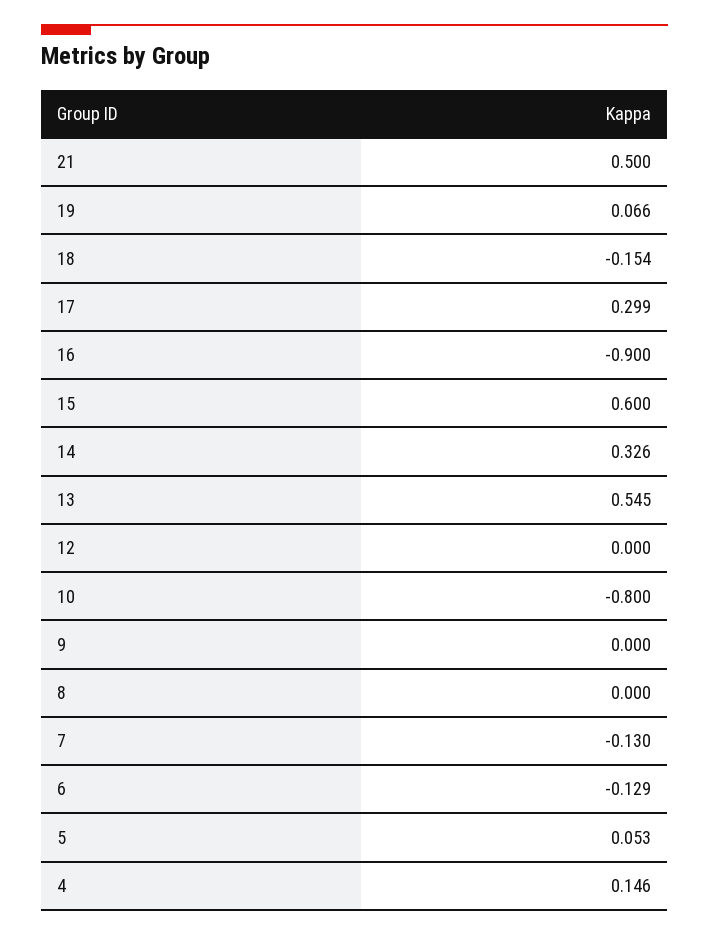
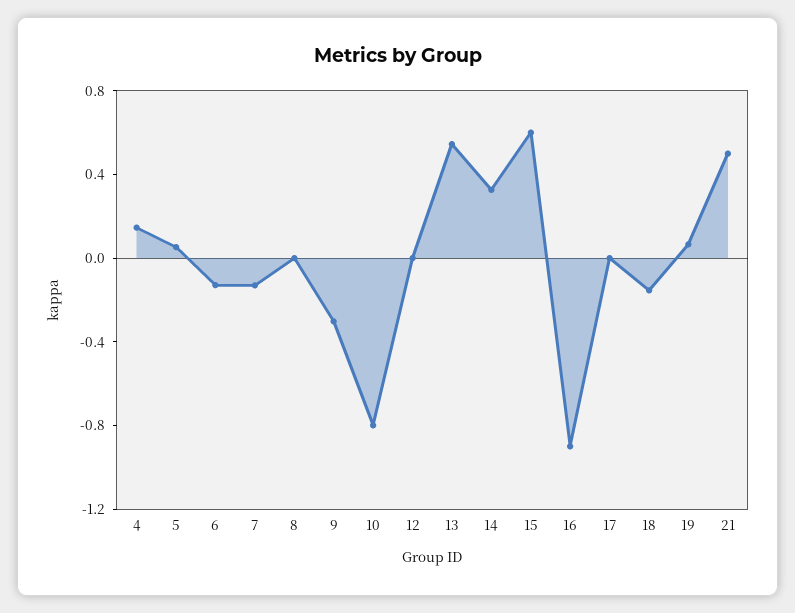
17: 0.299 -> 0
9: 0 -> -0.3

